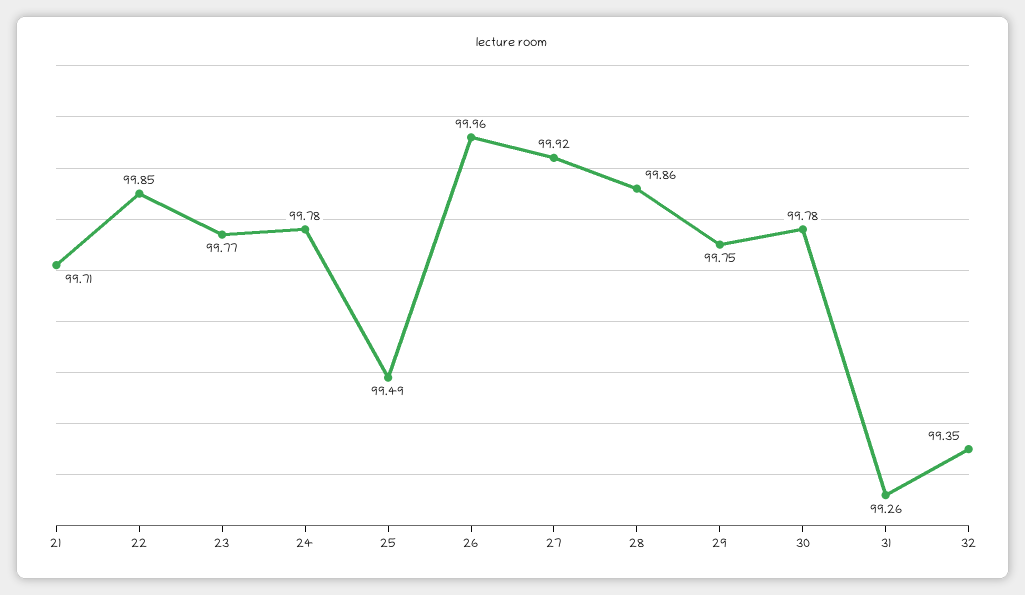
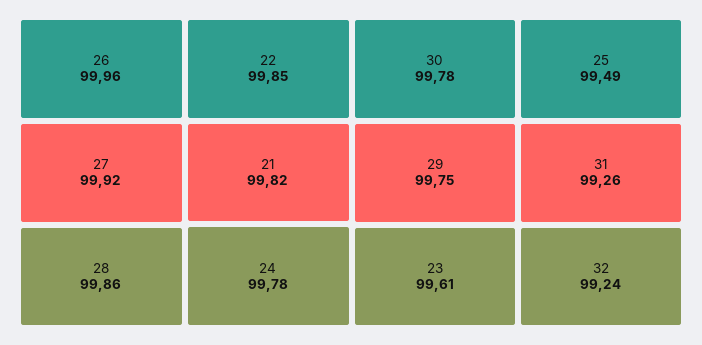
21: 99.71 -> 99.82
23: 99.77 -> 99.61
32: 99.35 -> 99.24

